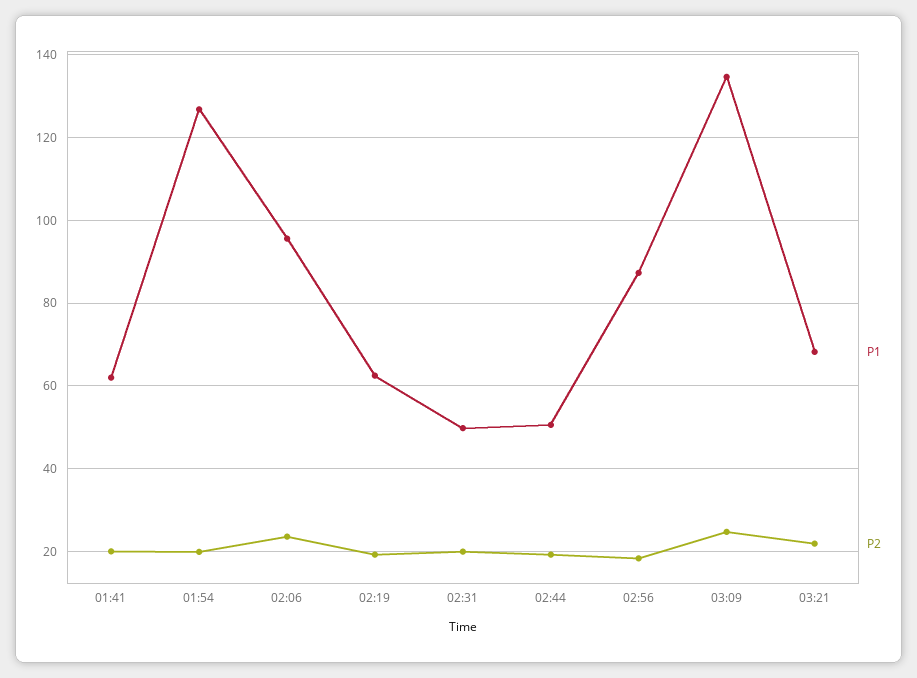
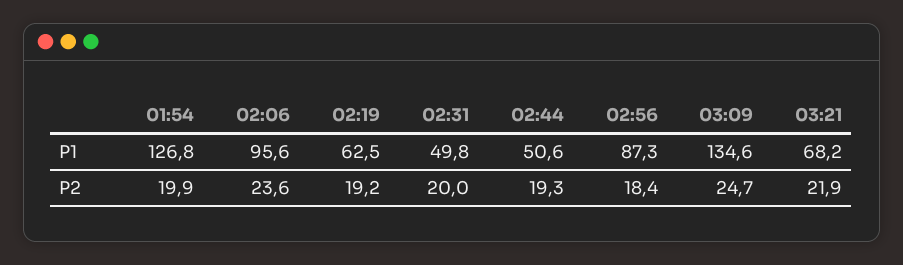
P1, 01:41: 62 -> none
P2, 01:41: 20 -> none

